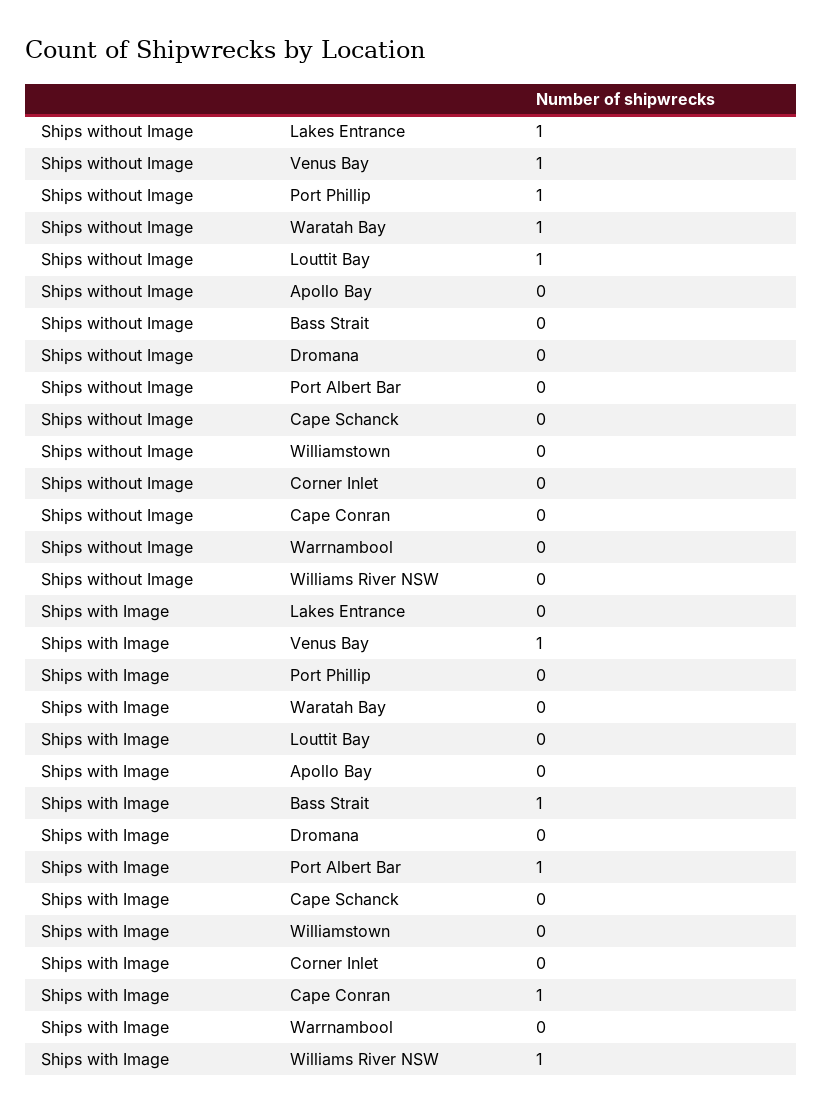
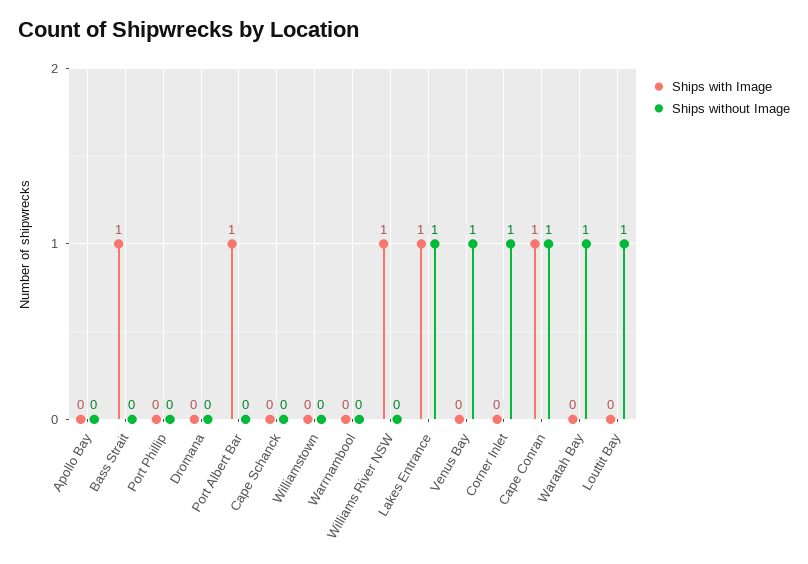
Ships without Image, Port Phillip: 1 -> 0
Ships without Image, Corner Inlet: 0 -> 1
Ships without Image, Cape Conran: 0 -> 1
Ships with Image, Lakes Entrance: 0 -> 1
Ships with Image, Venus Bay: 1 -> 0

